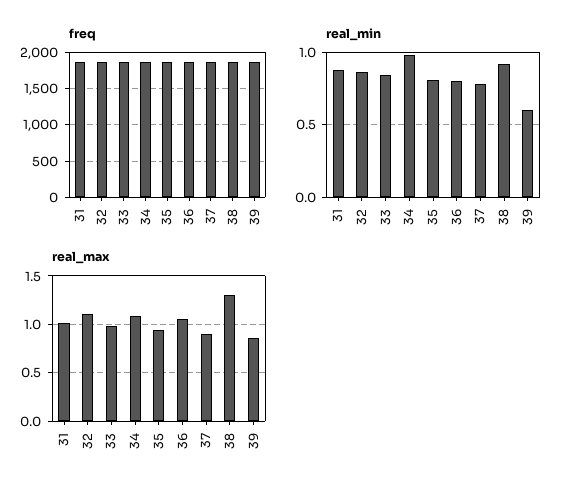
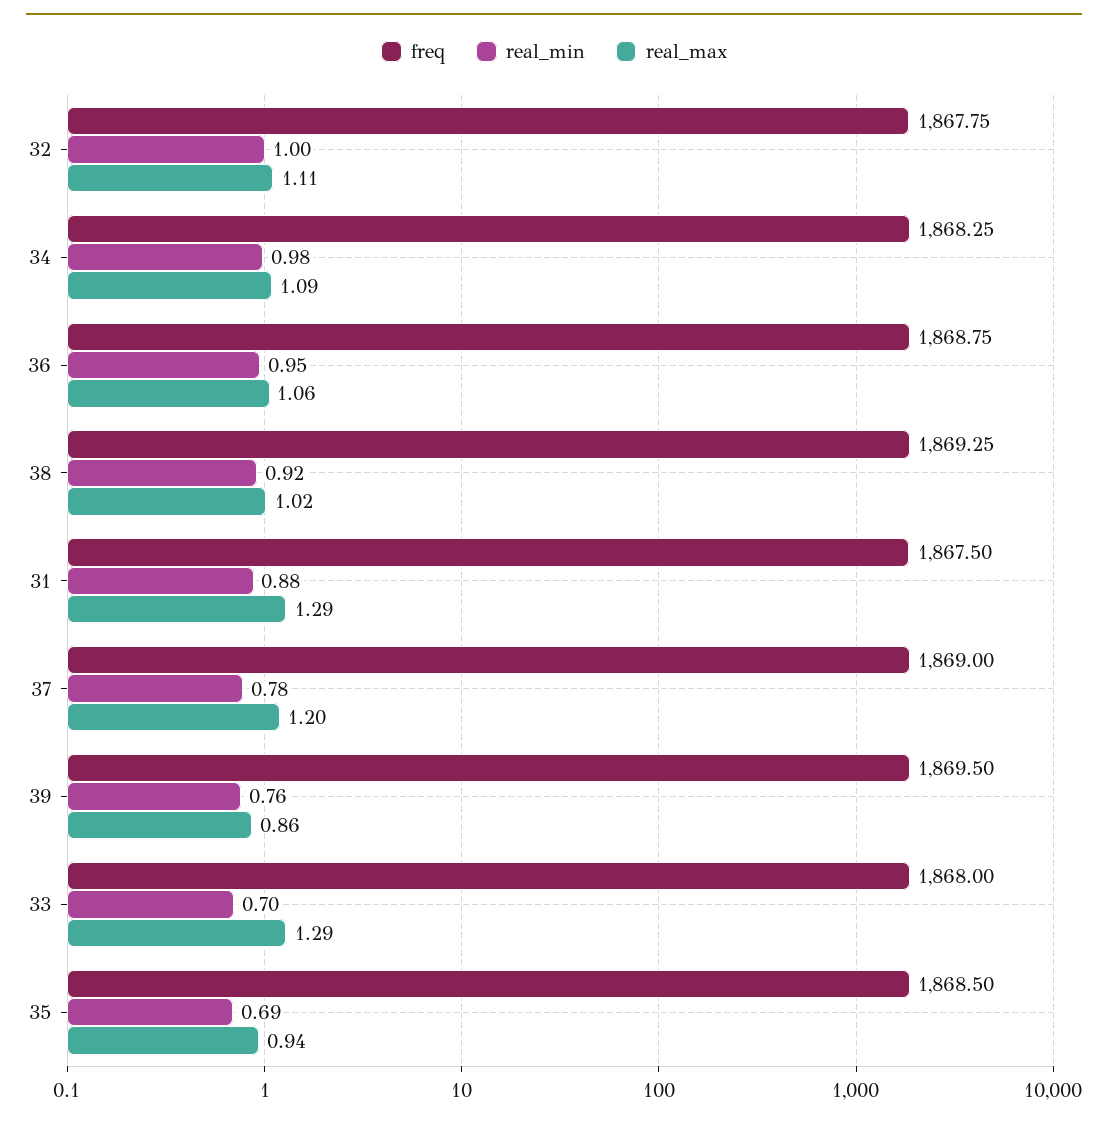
real_min, 32: 0.85 -> 1
real_min, 33: 0.85 -> 0.7
real_min, 35: 0.8 -> 0.69
real_min, 36: 0.8 -> 0.95
real_min, 39: 0.6 -> 0.76
real_max, 31: 1 -> 1.29
real_max, 33: 1 -> 1.29
real_max, 37: 0.9 -> 1.2
real_max, 38: 1.3 -> 1.02

